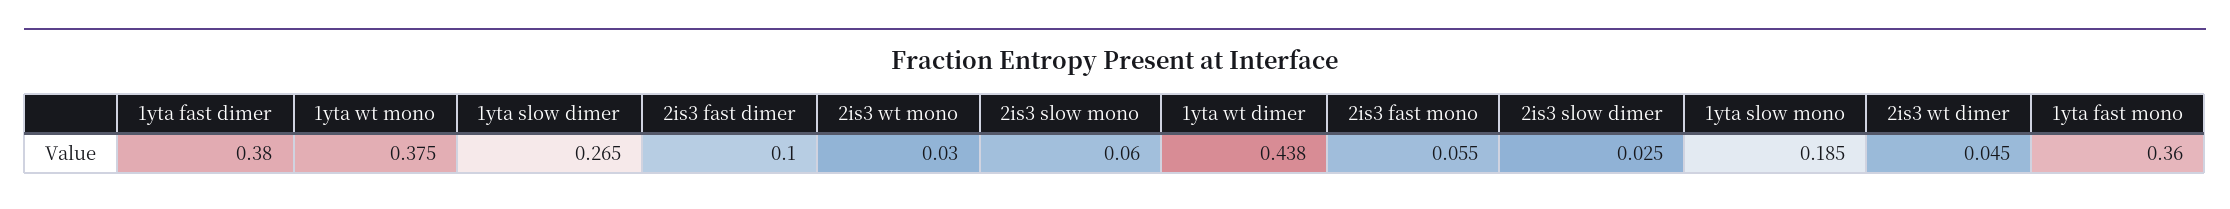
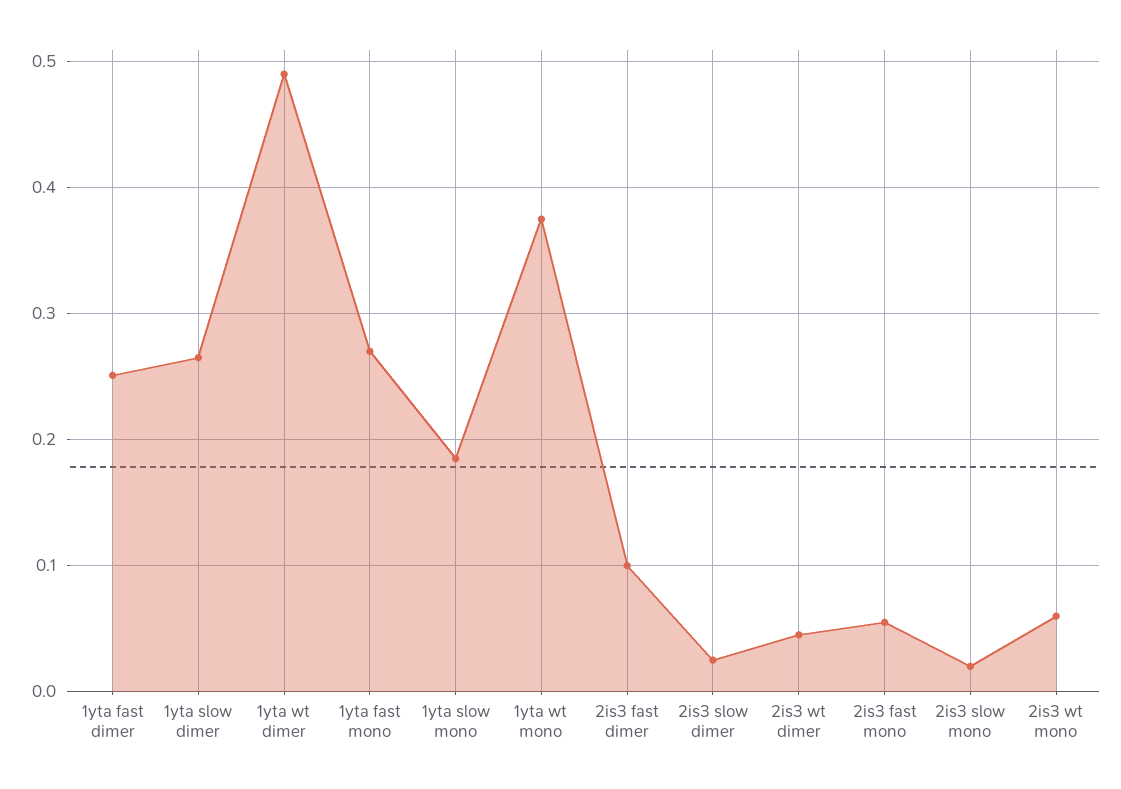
1yta fast dimer: 0.38 -> 0.25
2is3 wt mono: 0.03 -> 0.06
2is3 slow mono: 0.06 -> 0.02
1yta wt dimer: 0.438 -> 0.49
1yta fast mono: 0.36 -> 0.27

